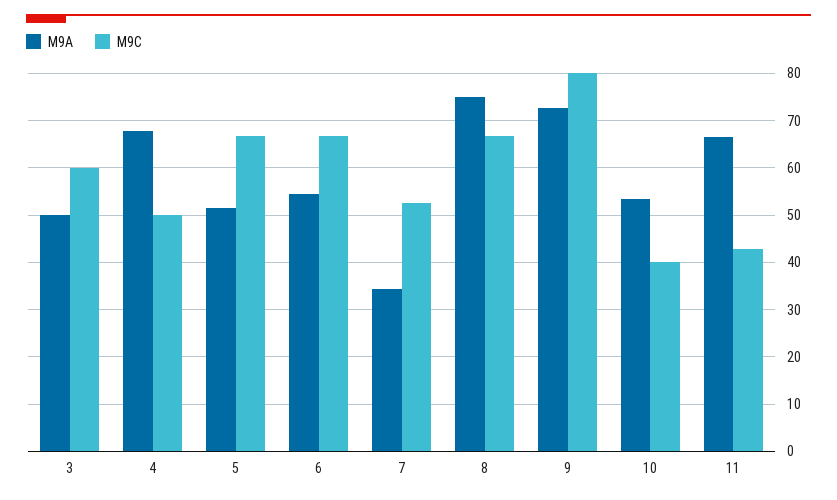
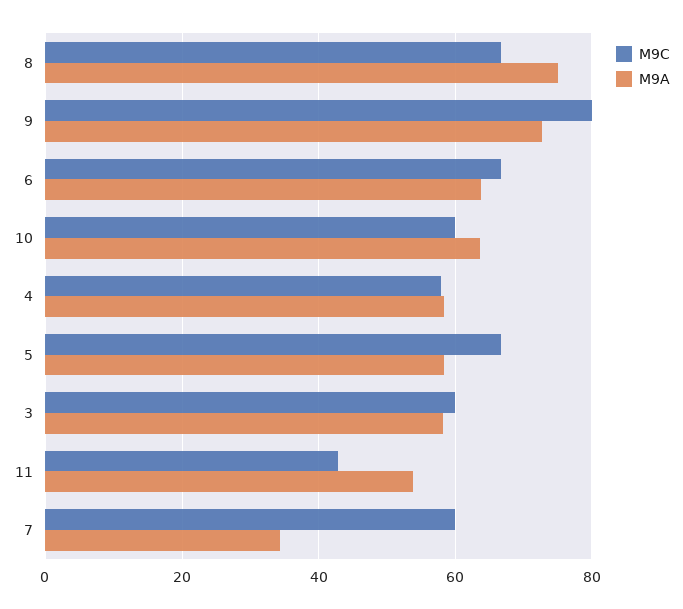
M9A, 3: 50 -> 58
M9A, 4: 68 -> 58
M9C, 4: 50 -> 58
M9A, 5: 52 -> 58
M9A, 6: 54 -> 64
M9C, 7: 52 -> 60
M9A, 10: 54 -> 64
M9C, 10: 40 -> 60
M9A, 11: 66 -> 54

